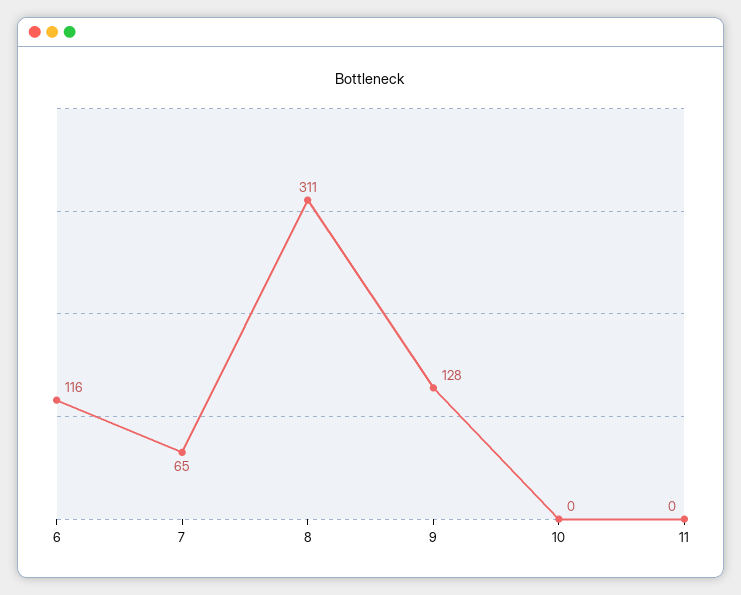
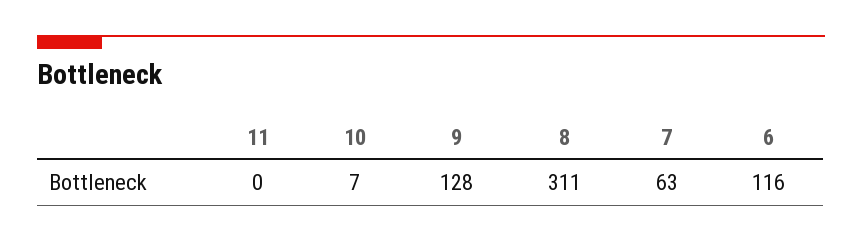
7: 65 -> 63
10: 0 -> 7

